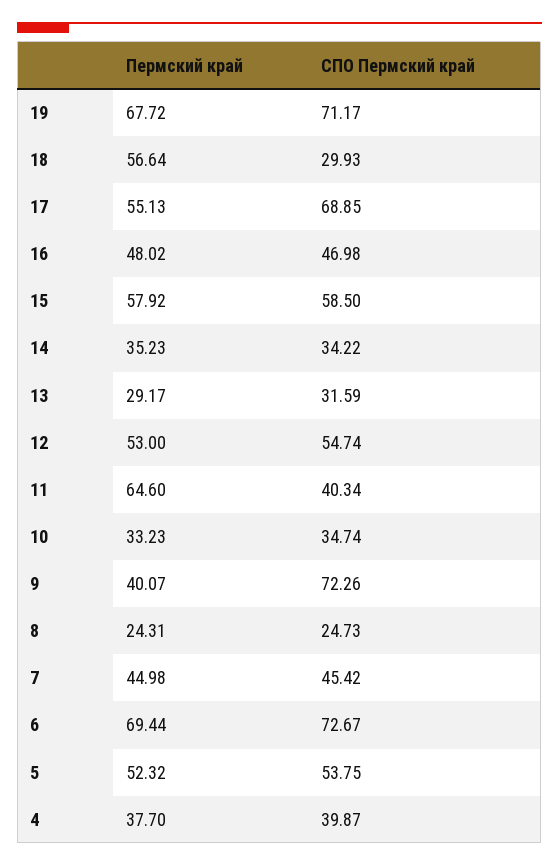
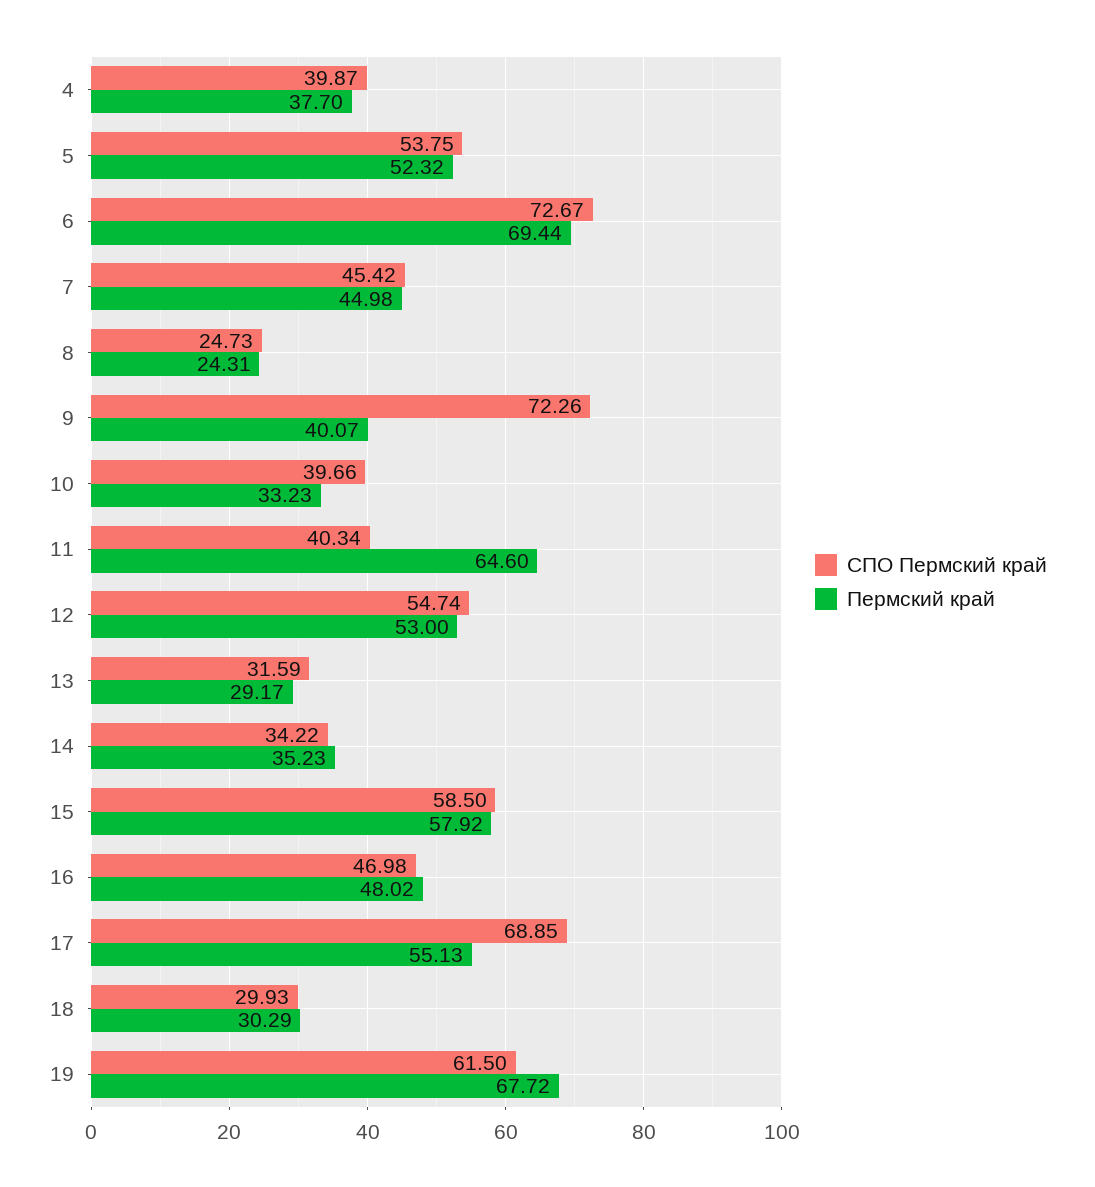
СПО Пермский край, 19: 71.17 -> 61.5
Пермский край, 18: 56.64 -> 30.29
СПО Пермский край, 10: 34.74 -> 39.66

